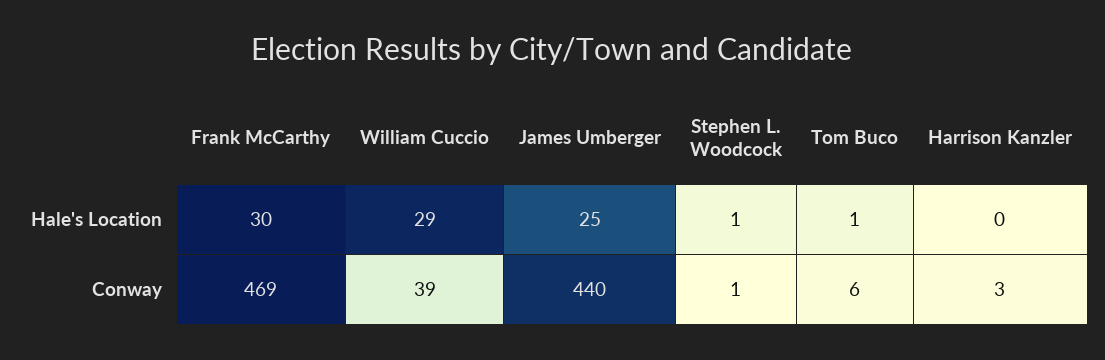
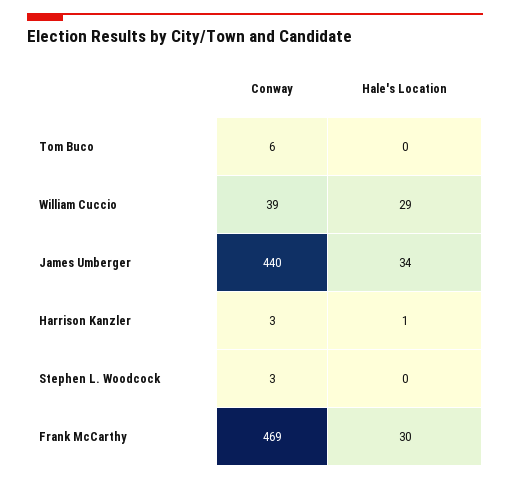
James Umberger, Hale's Location: 25 -> 34
Stephen L. Woodcock, Hale's Location: 1 -> 0
Tom Buco, Hale's Location: 1 -> 0
Harrison Kanzler, Hale's Location: 0 -> 1
Stephen L. Woodcock, Conway: 1 -> 3

